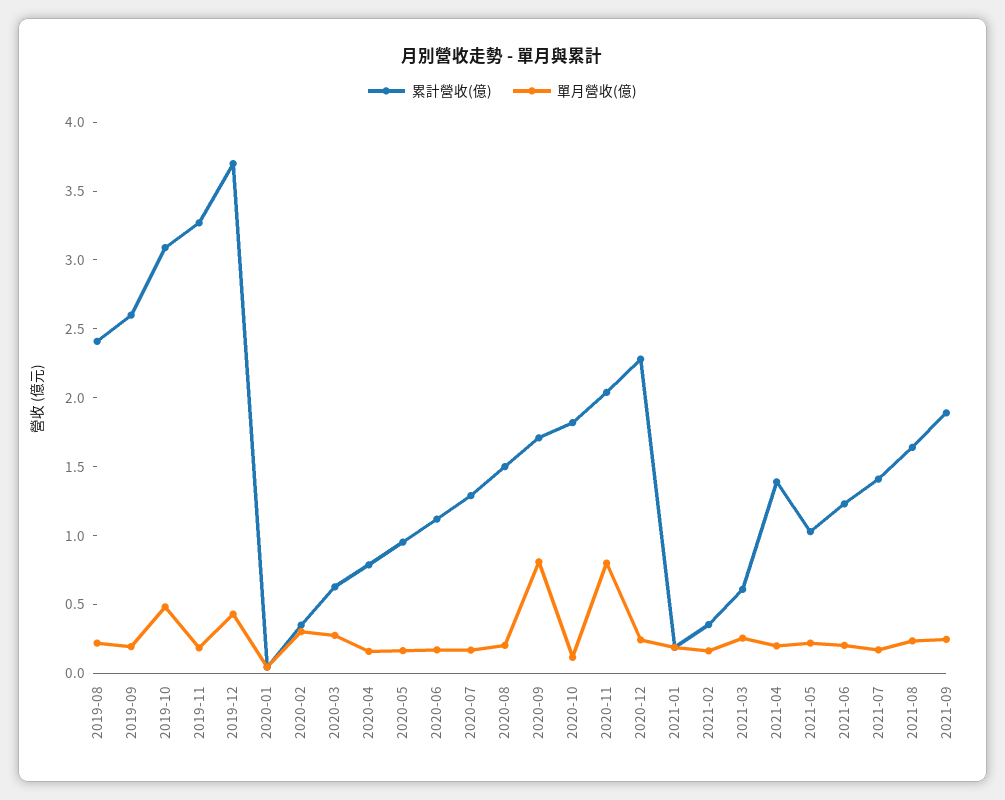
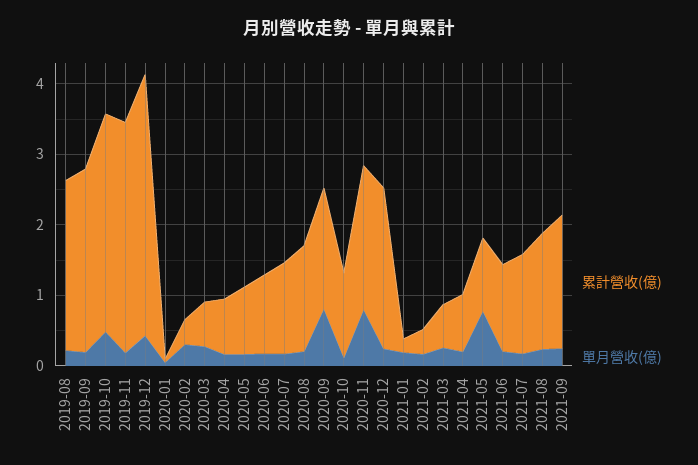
累計營收(億), 2020-10: 1.8 -> 1.2
累計營收(億), 2021-04: 1.4 -> 0.8
單月營收(億), 2021-05: 0.2 -> 0.8

